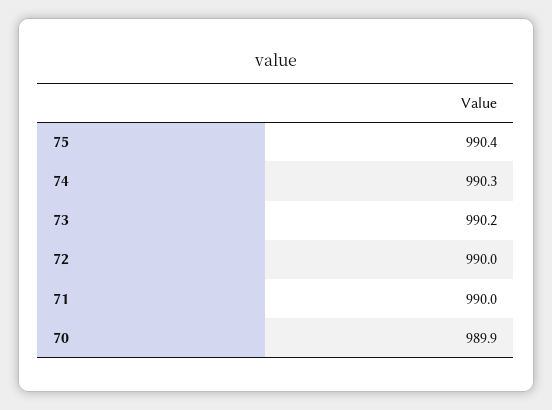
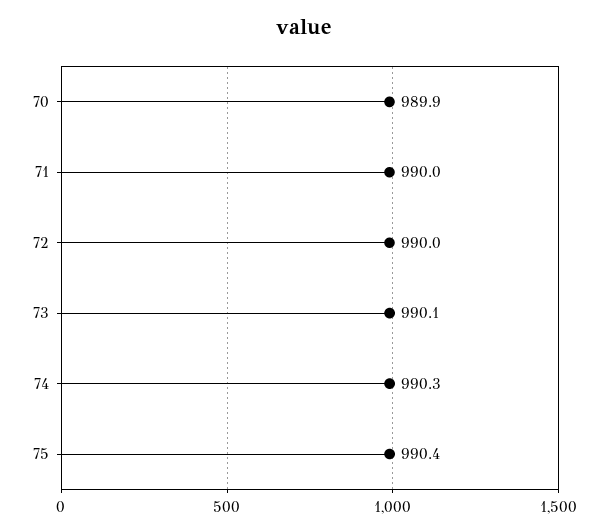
73: 990.2 -> 990.1

